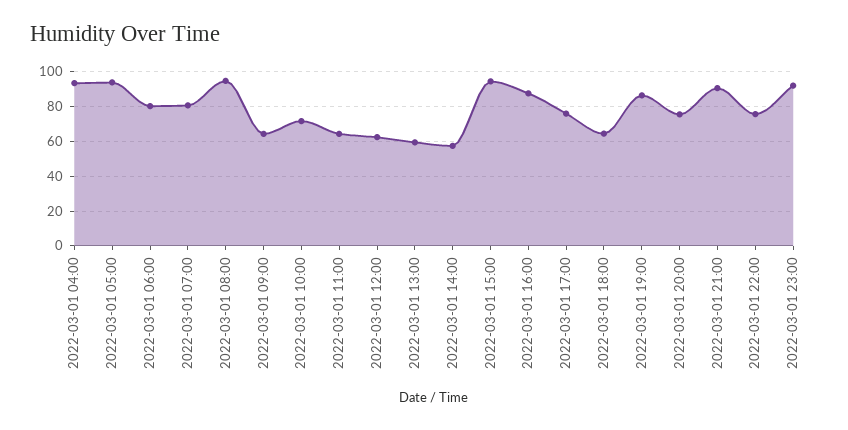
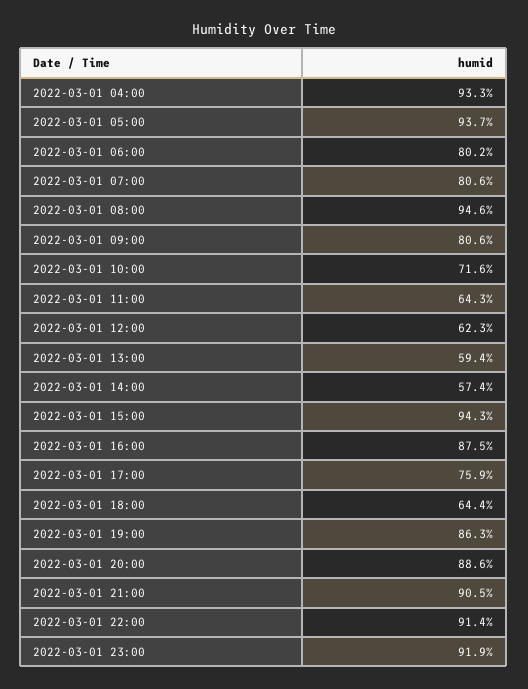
2022-03-01 09:00: 65 -> 80.6
2022-03-01 20:00: 75 -> 88.6
2022-03-01 22:00: 75 -> 91.4

